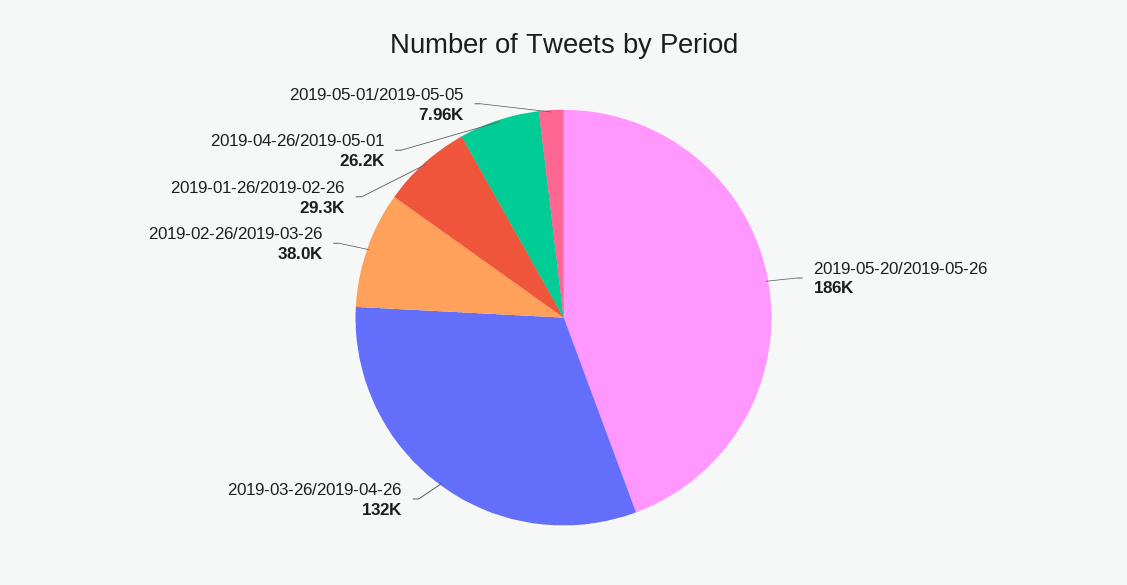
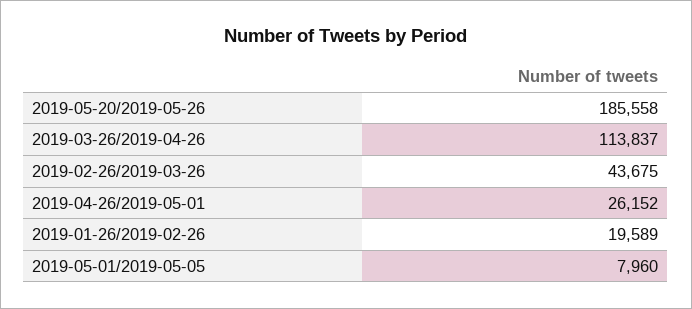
2019-03-26/2019-04-26: 132000 -> 113837
2019-02-26/2019-03-26: 38000 -> 43675
2019-01-26/2019-02-26: 29300 -> 19589

